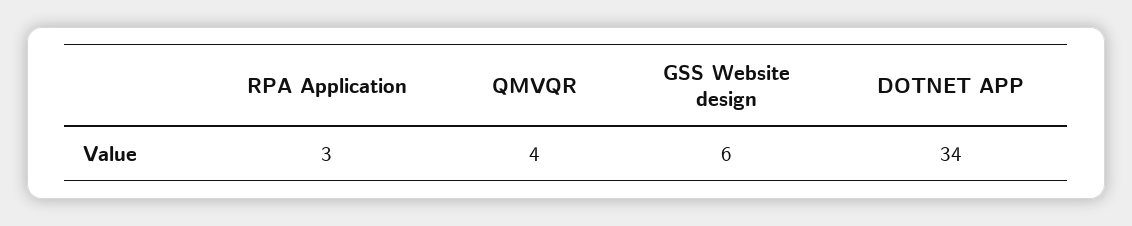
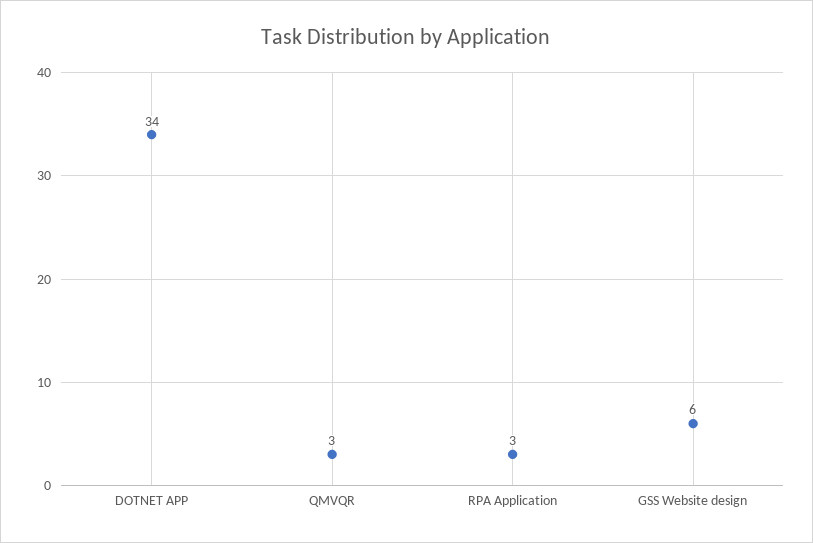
QMVQR: 4 -> 3

